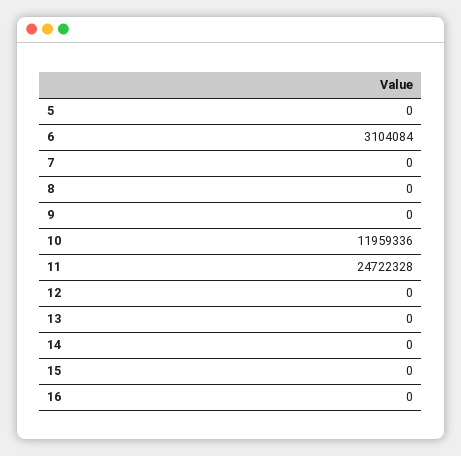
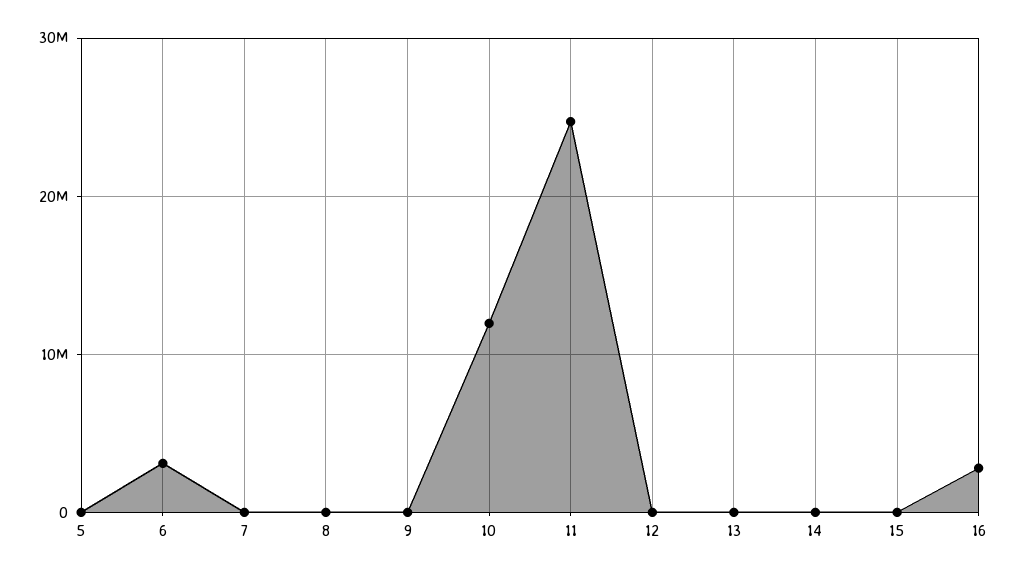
16: 0 -> 3000000

